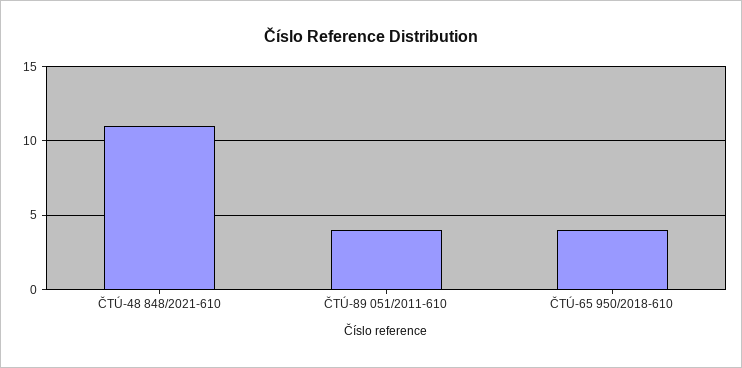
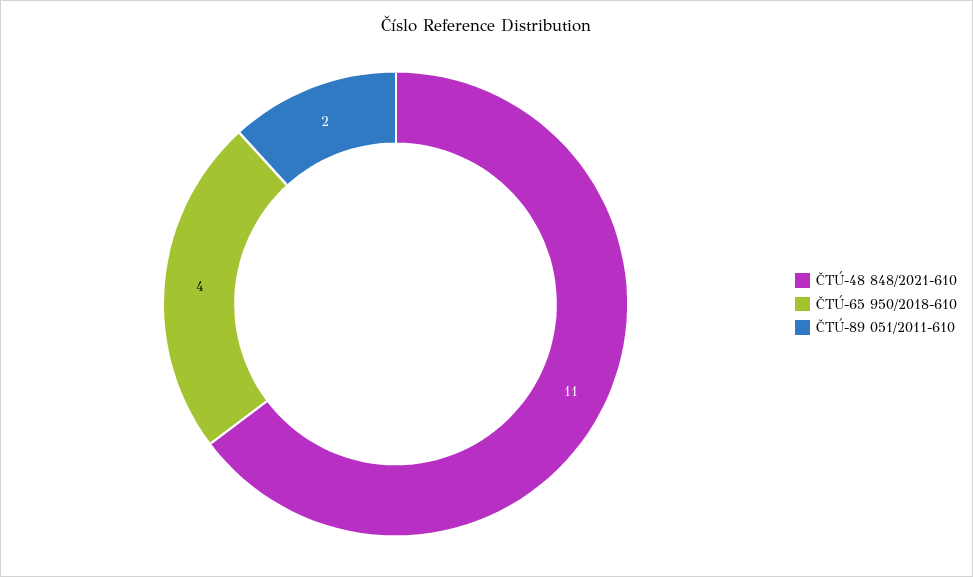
ČTÚ-89 051/2011-610: 4 -> 2

